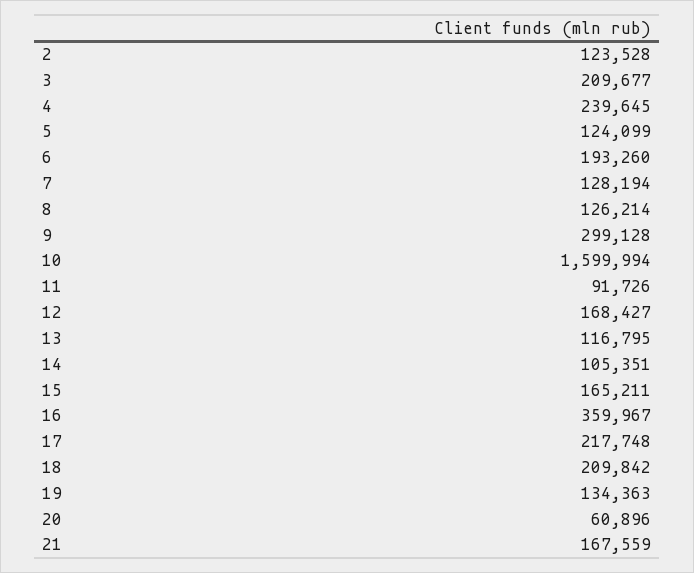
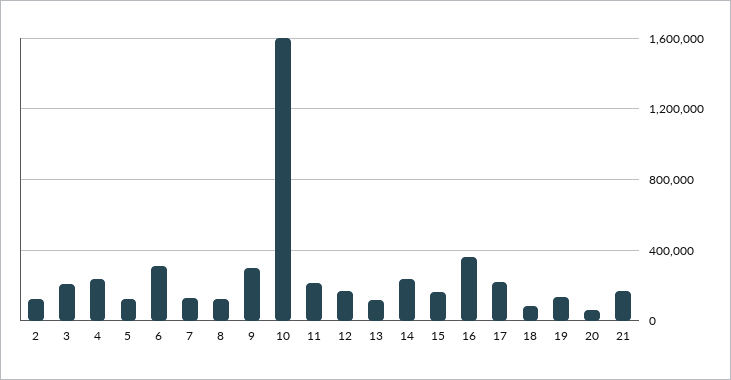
6: 193260 -> 300000
11: 91726 -> 200000
14: 105351 -> 250000
18: 209842 -> 100000

